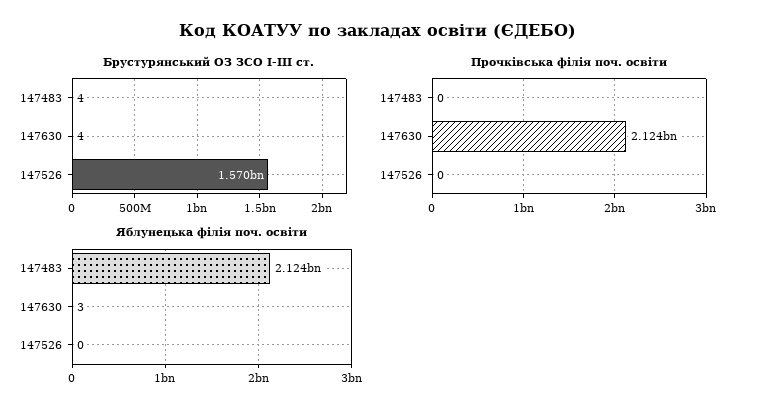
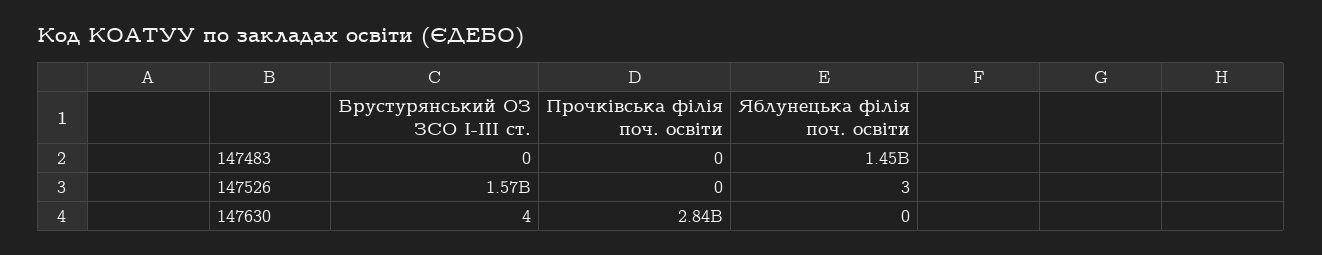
Брустурянський ОЗ ЗСО І-ІІІ ст., 147483: 4 -> 0
Прочківська філія поч. освіти, 147630: 2124000000 -> 2840000000
Яблунецька філія поч. освіти, 147483: 2124000000 -> 1450000000
Яблунецька філія поч. освіти, 147630: 3 -> 0
Яблунецька філія поч. освіти, 147526: 0 -> 3

